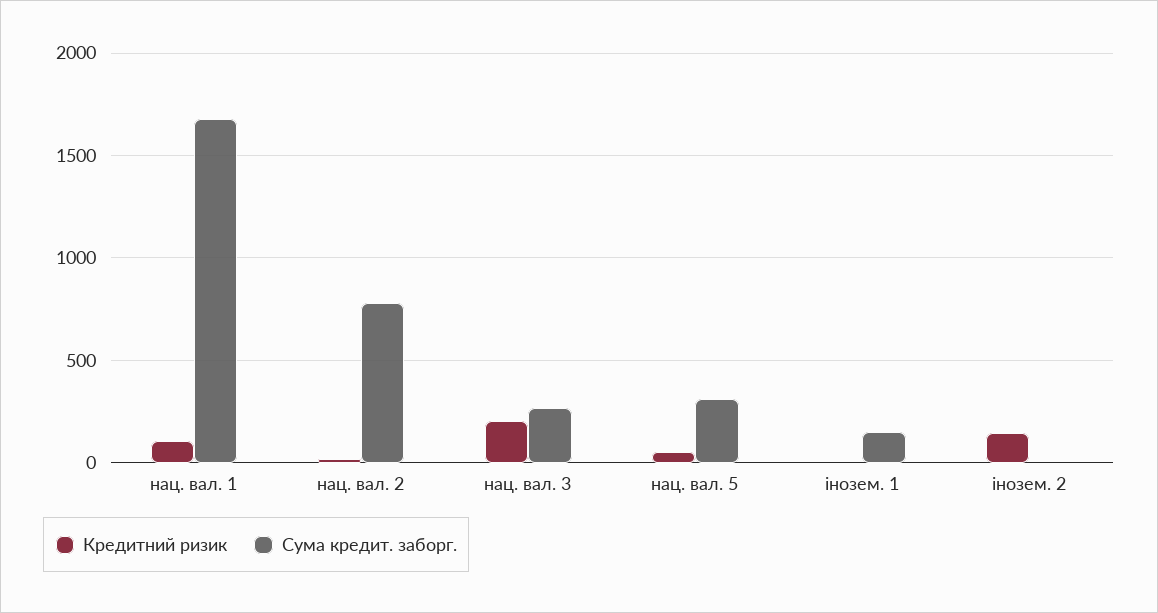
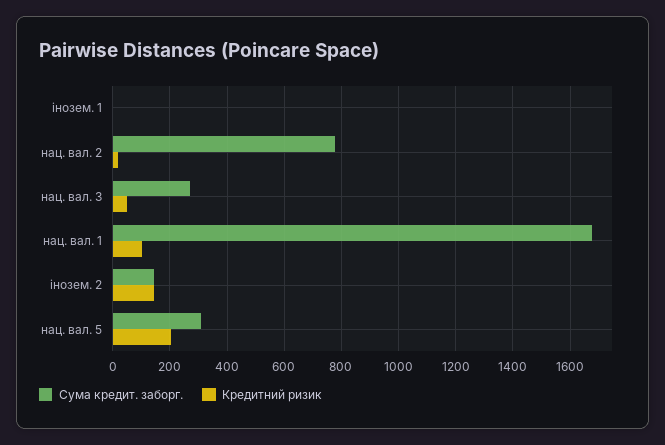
Кредитний ризик, нац. вал. 3: 200 -> 50
Кредитний ризик, нац. вал. 5: 50 -> 200
Сума кредит. заборг., інозем. 1: 150 -> 0
Сума кредит. заборг., інозем. 2: 0 -> 150

